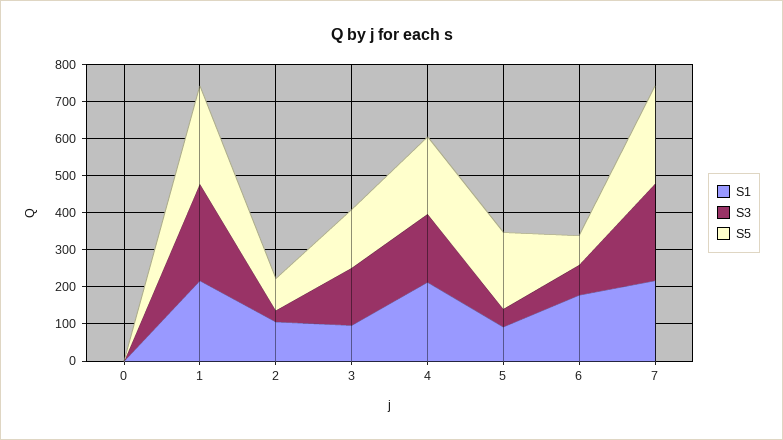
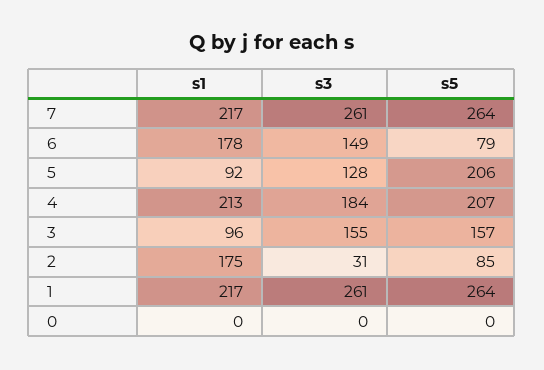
S1, 2: 100 -> 175
S3, 5: 50 -> 128
S3, 6: 75 -> 149

